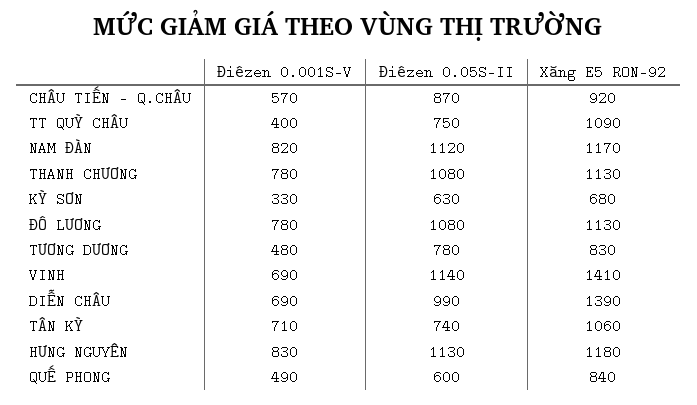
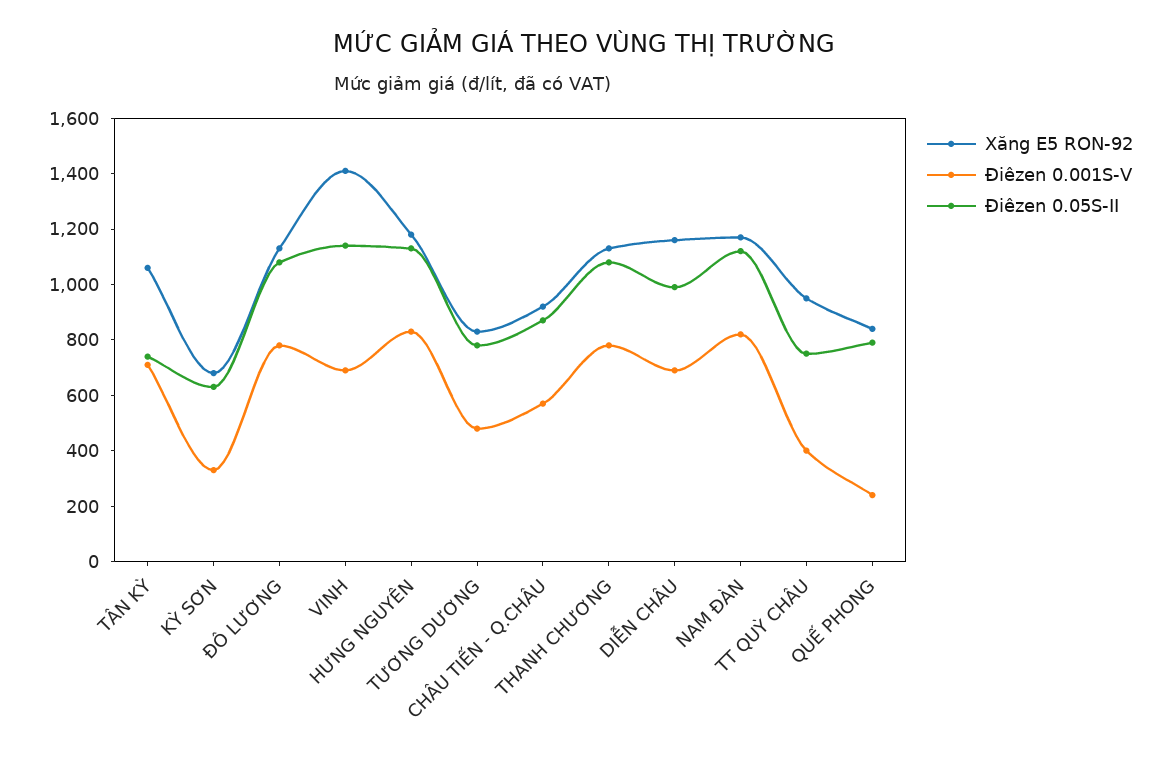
Xăng E5 RON-92, TT QUỲ CHÂU: 1090 -> 950
Xăng E5 RON-92, DIỄN CHÂU: 1390 -> 1150
Điêzen 0.001S-V, QUẾ PHONG: 490 -> 250
Điêzen 0.05S-II, QUẾ PHONG: 600 -> 800

